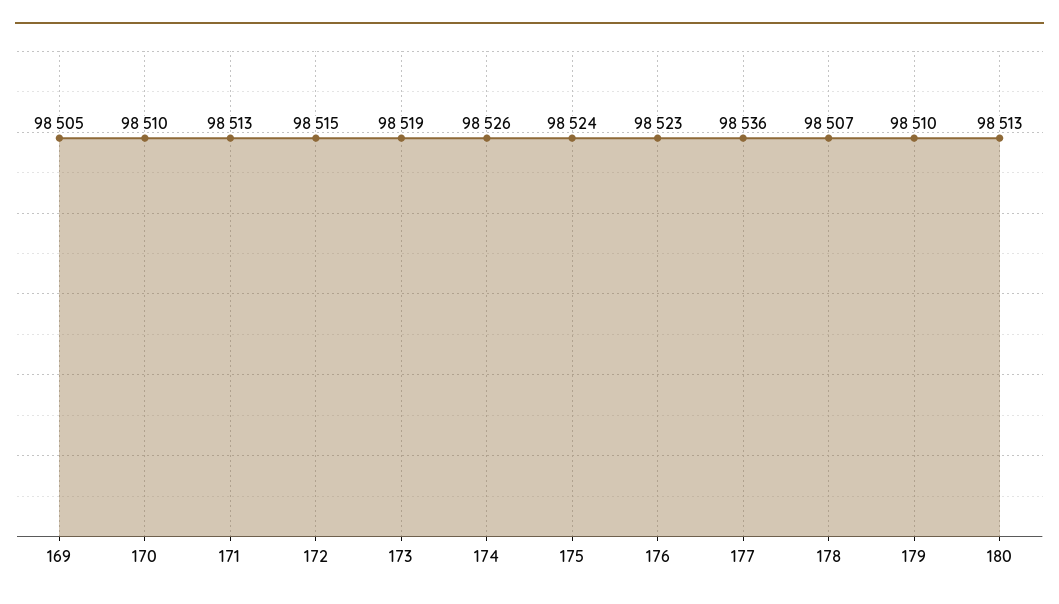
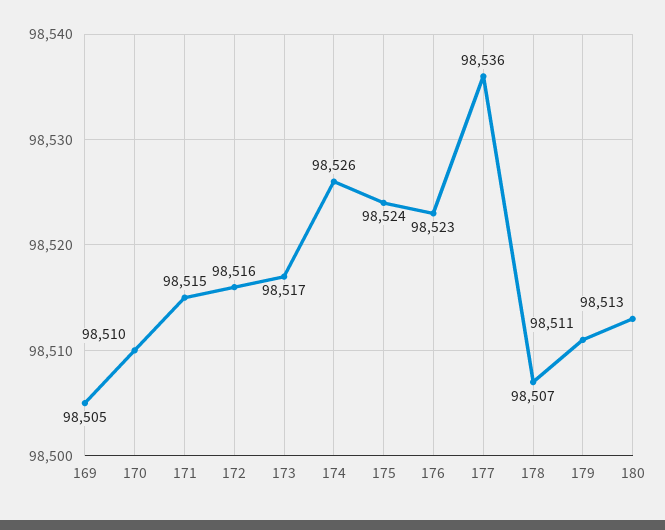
171: 98513 -> 98515
172: 98515 -> 98516
173: 98519 -> 98517
179: 98510 -> 98511

